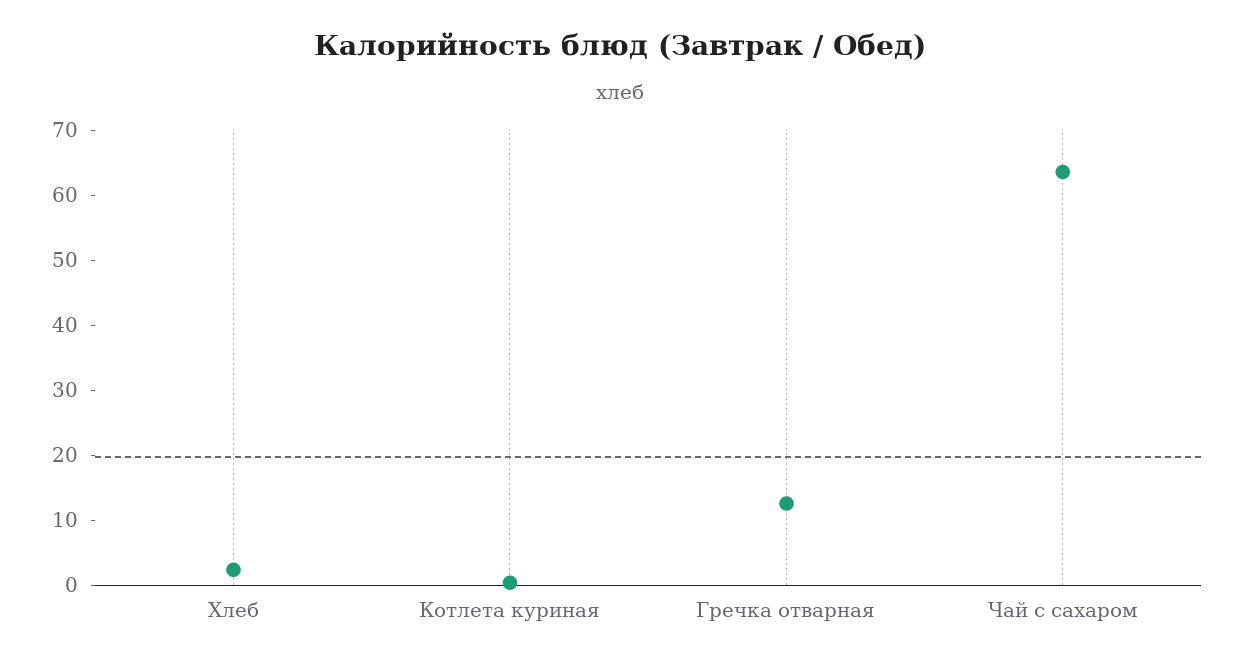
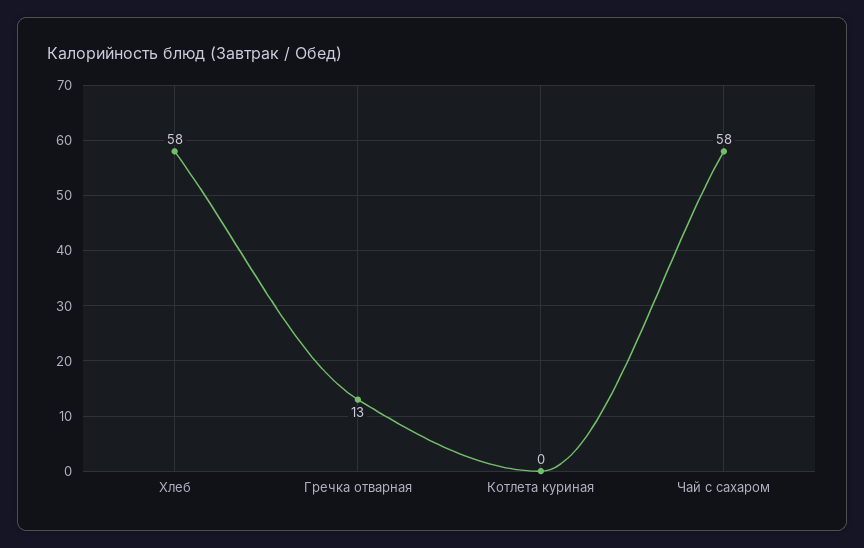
Хлеб: 2 -> 58
Чай с сахаром: 64 -> 58

